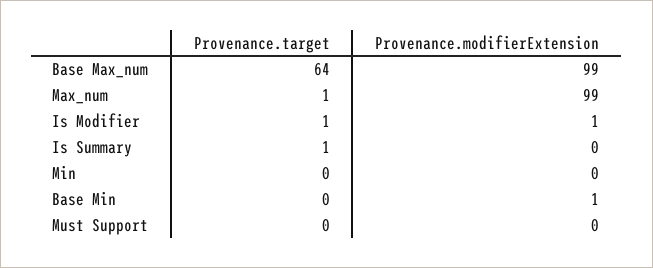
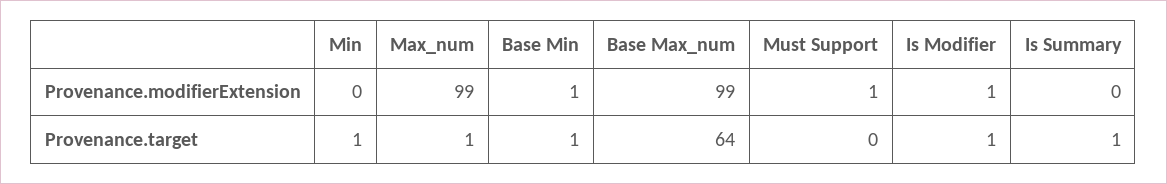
Provenance.target, Min: 0 -> 1
Provenance.target, Base Min: 0 -> 1
Provenance.modifierExtension, Must Support: 0 -> 1

